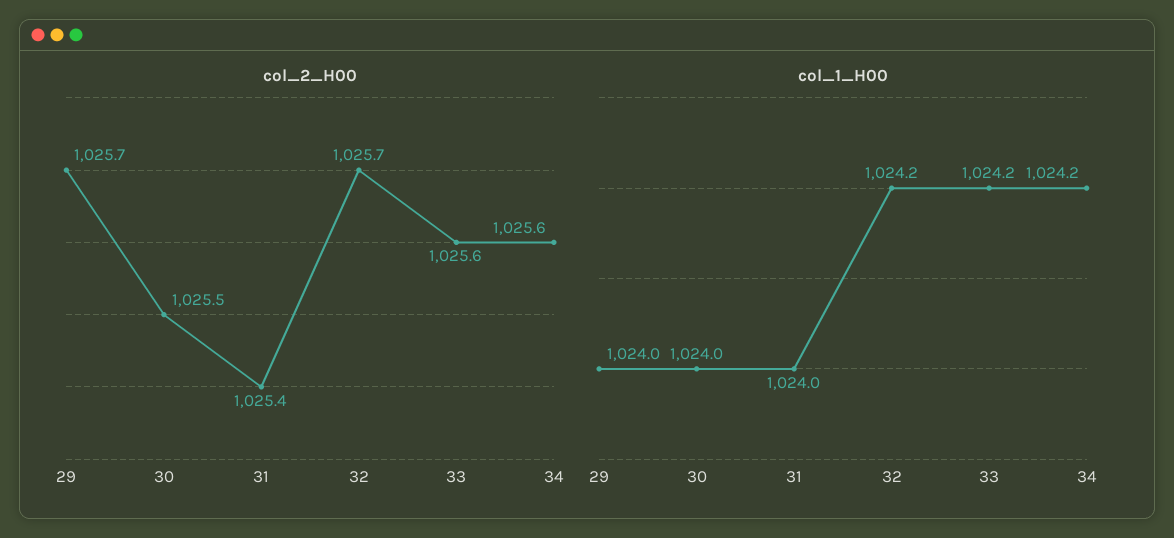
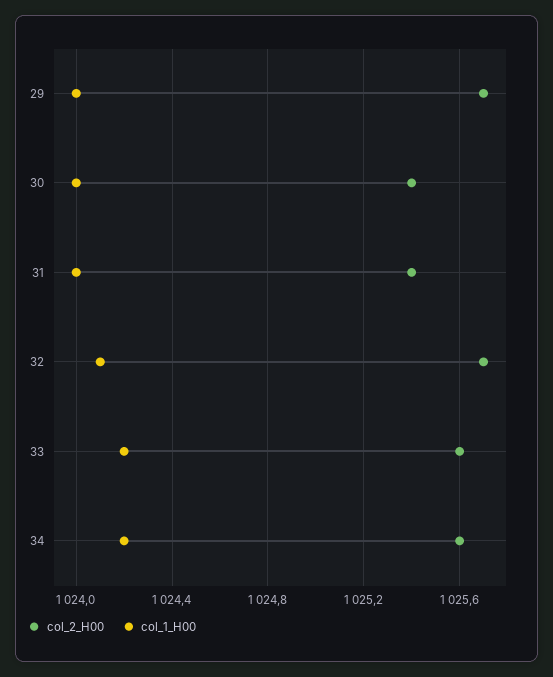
col_2_H00, 30: 1025.5 -> 1025.4
col_1_H00, 32: 1024.2 -> 1024.1

